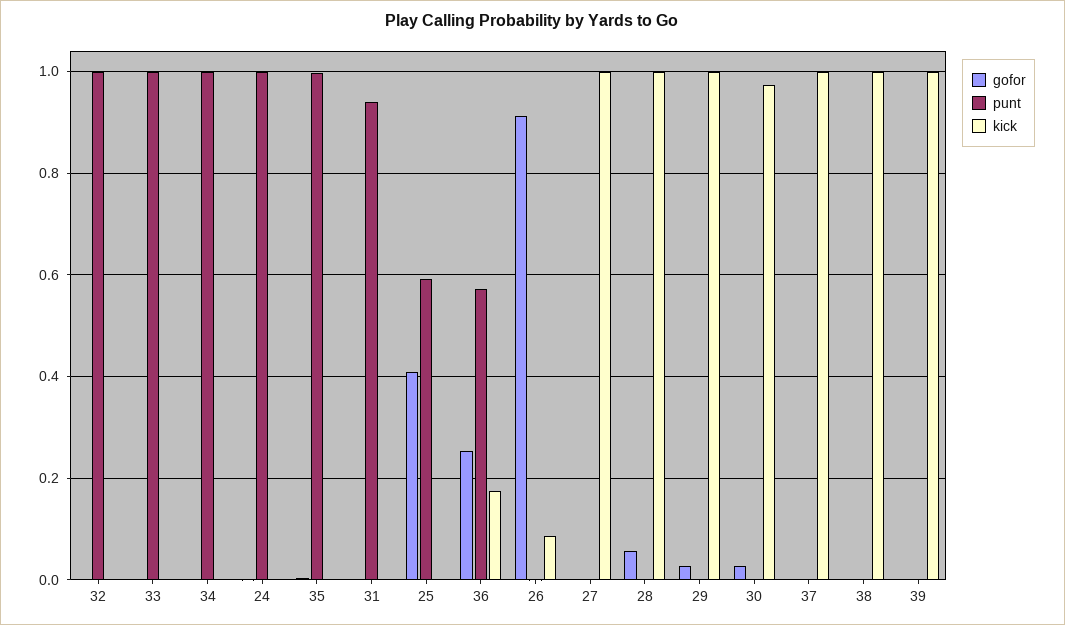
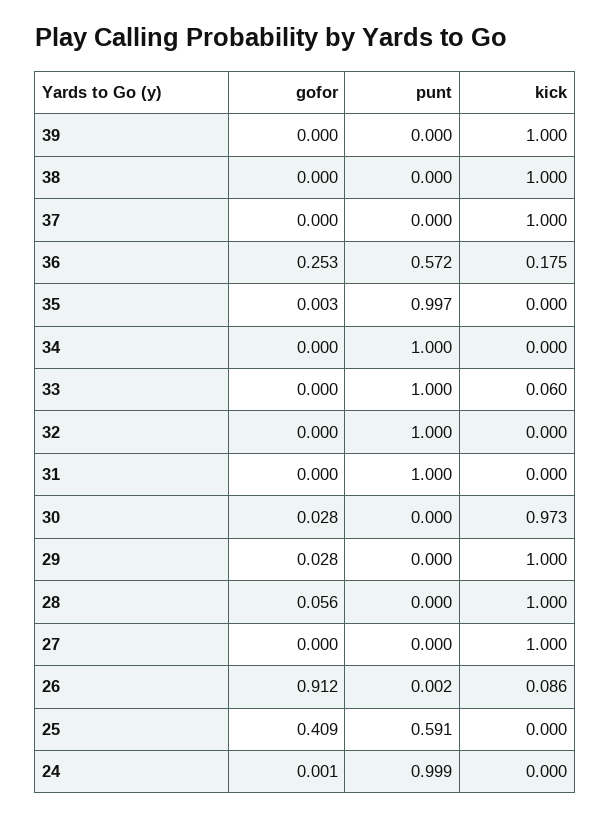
kick, 33: 0 -> 0.06
punt, 31: 0.94 -> 1

